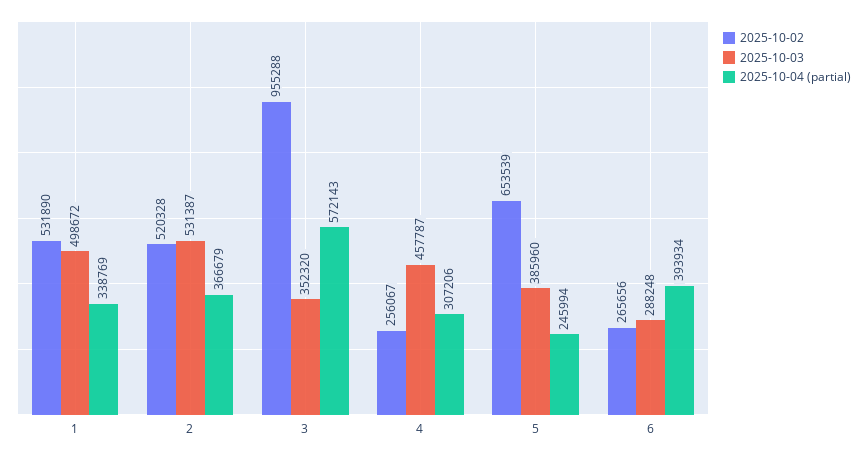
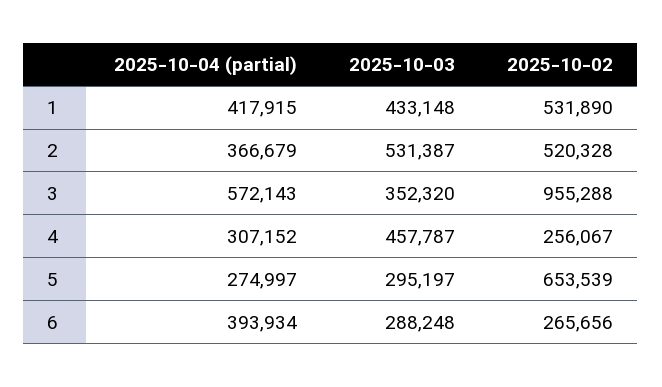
2025-10-03, 1: 498672 -> 433148
2025-10-04 (partial), 1: 338769 -> 417915
2025-10-04 (partial), 4: 307206 -> 307152
2025-10-03, 5: 385960 -> 295197
2025-10-04 (partial), 5: 245994 -> 274997

